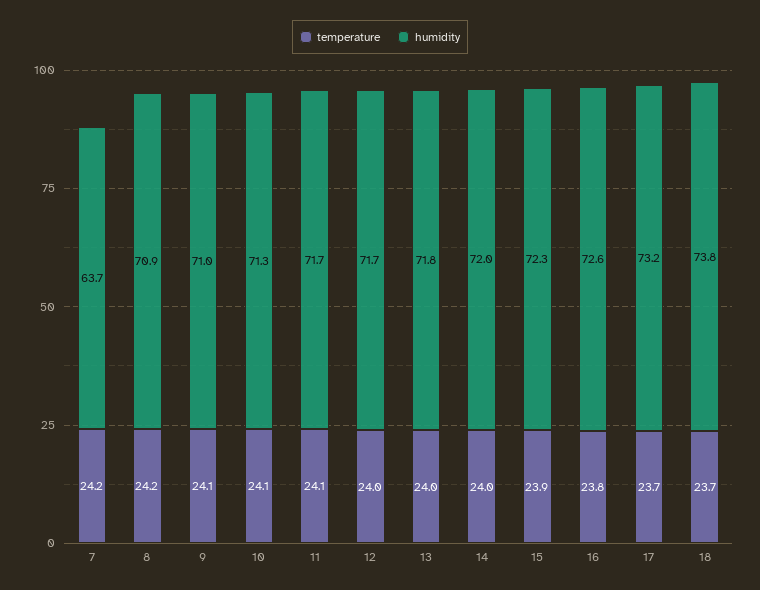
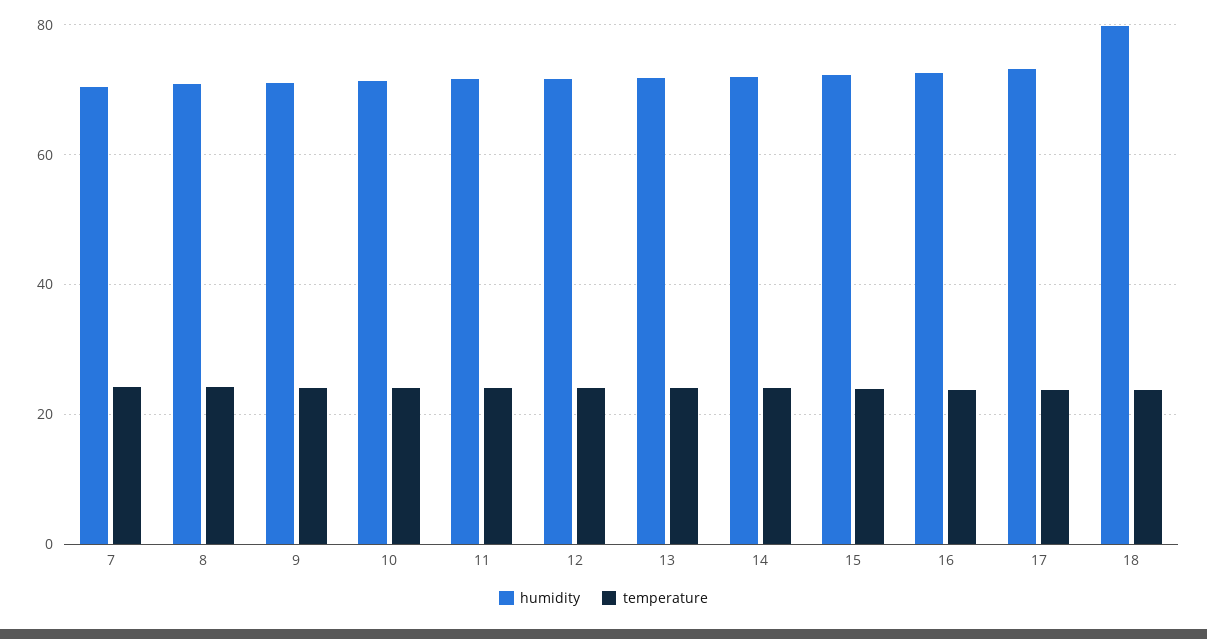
humidity, 7: 63.7 -> 70
humidity, 18: 73.8 -> 80

